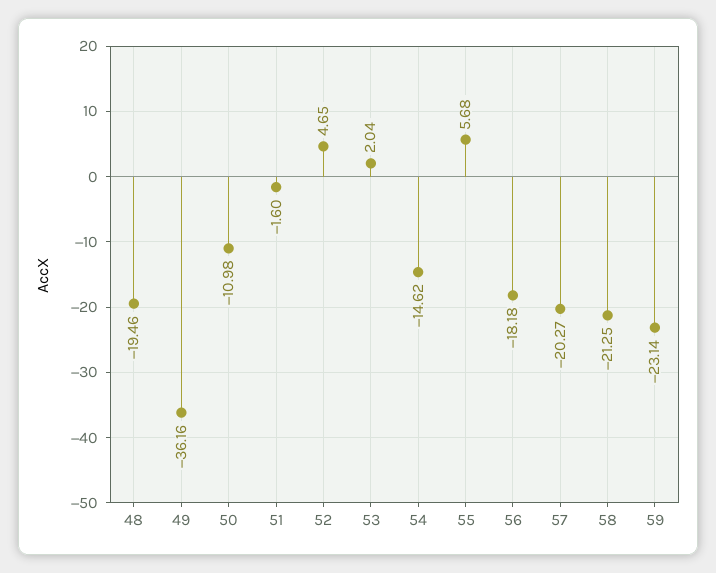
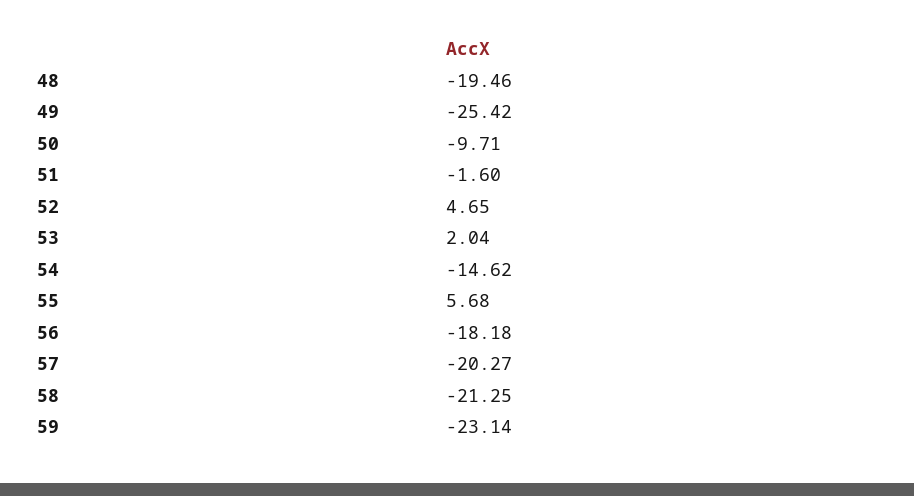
49: -36.16 -> -25.42
50: -10.98 -> -9.71

